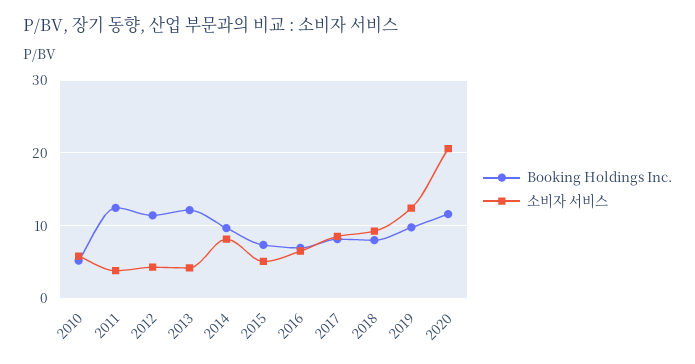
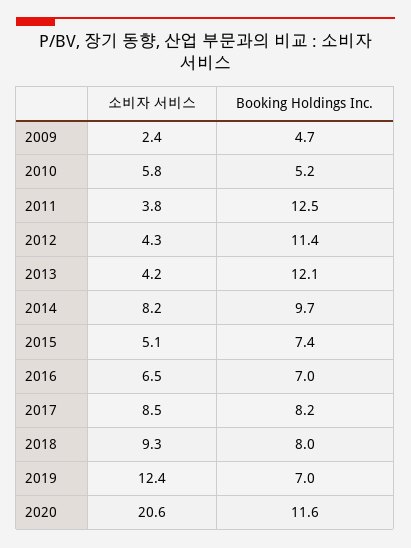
Booking Holdings Inc., 2019: 10 -> 7
소비자 서비스, 2009: none -> 2.4
Booking Holdings Inc., 2009: none -> 4.7

